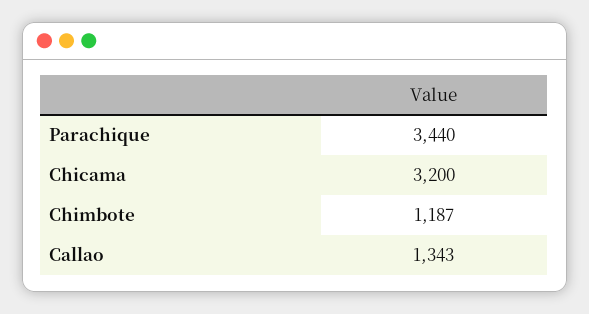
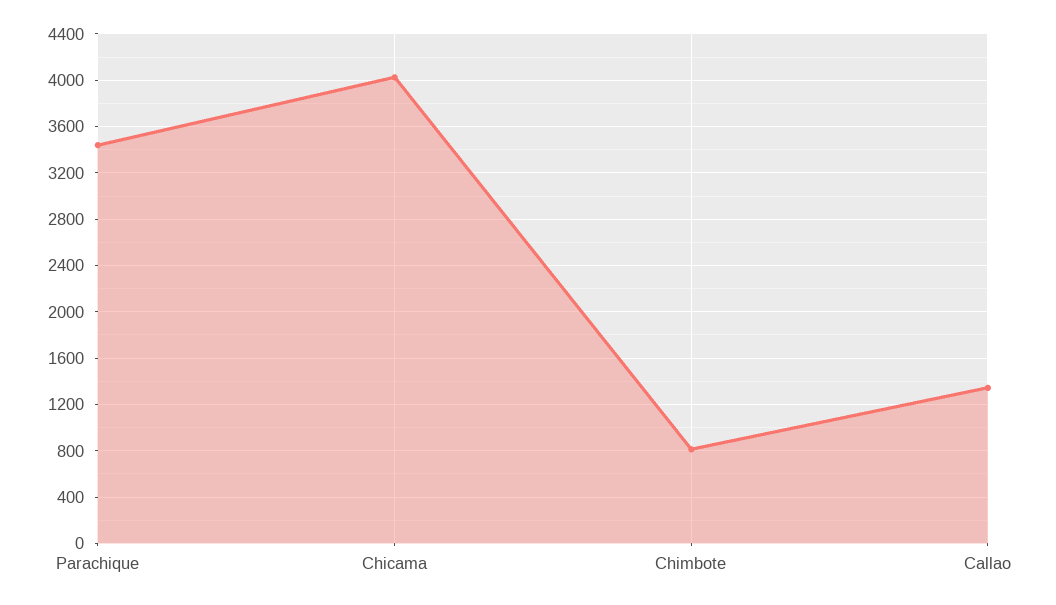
Chicama: 3200 -> 4000
Chimbote: 1187 -> 800

